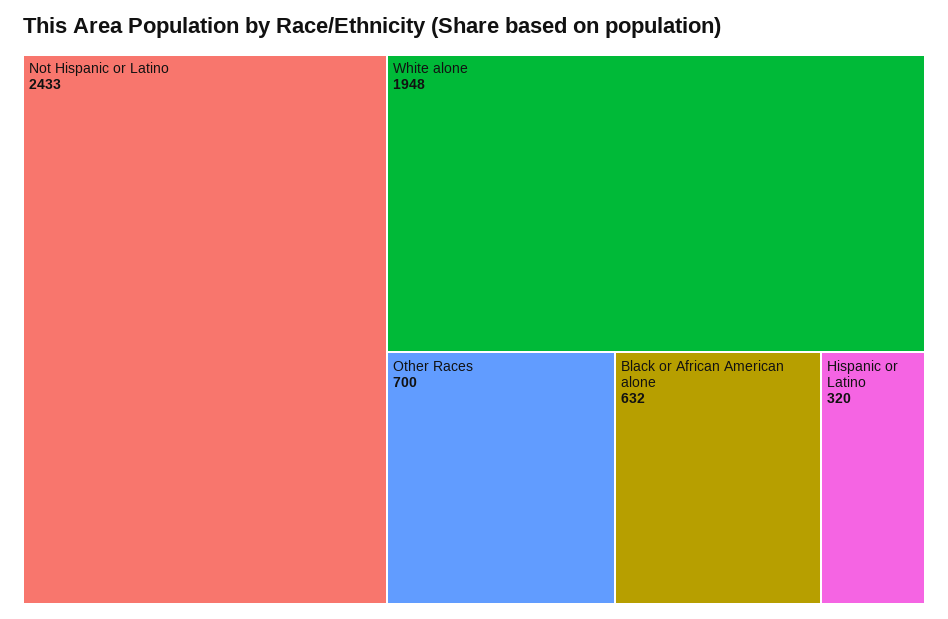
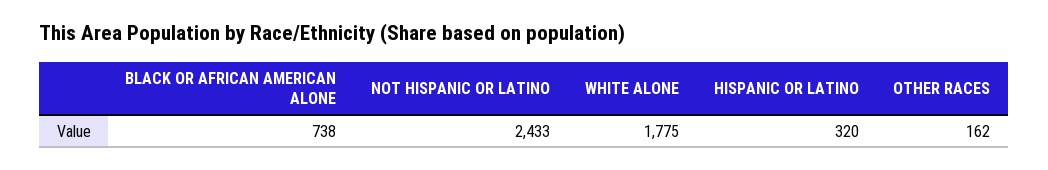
White alone: 1948 -> 1775
Other Races: 700 -> 162
Black or African American alone: 632 -> 738

